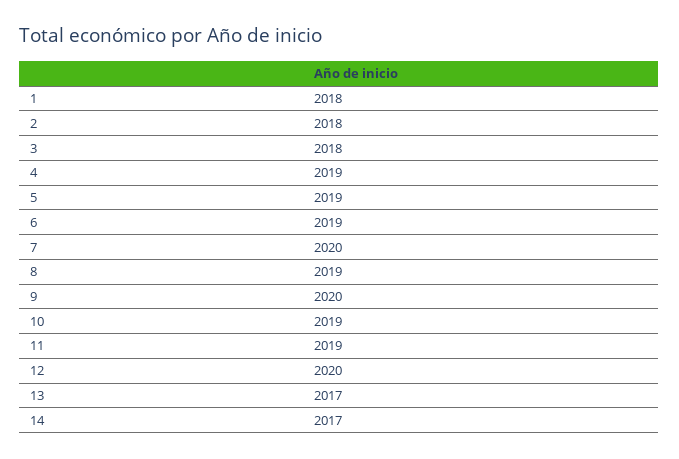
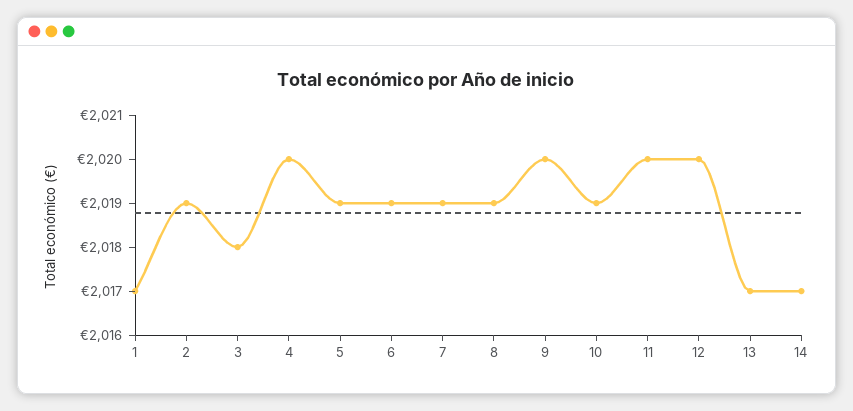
1: 2018 -> 2017
2: 2018 -> 2019
4: 2019 -> 2020
7: 2020 -> 2019
11: 2019 -> 2020

